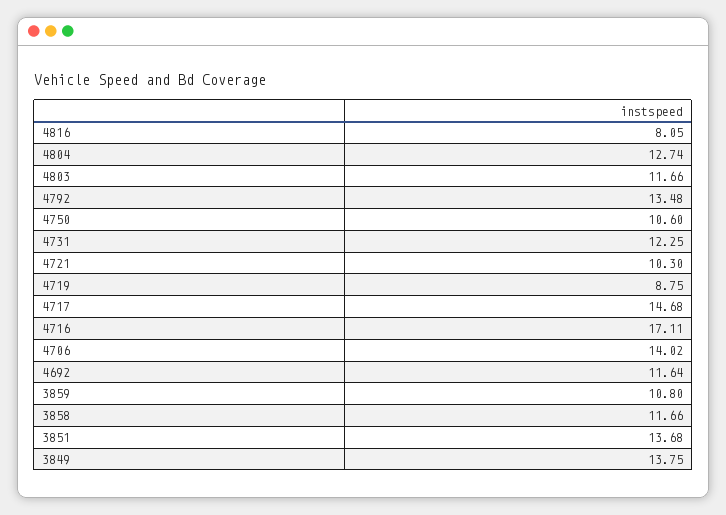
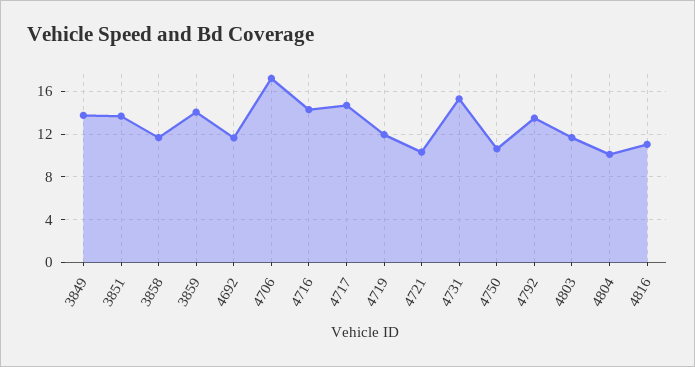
4816: 8.05 -> 11
4804: 12.74 -> 10
4731: 12.25 -> 15
4719: 8.75 -> 12
4716: 17.11 -> 14
4706: 14.02 -> 17
3859: 10.8 -> 14

